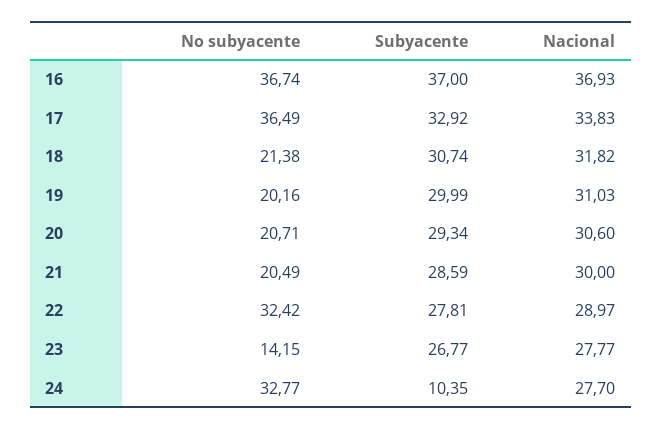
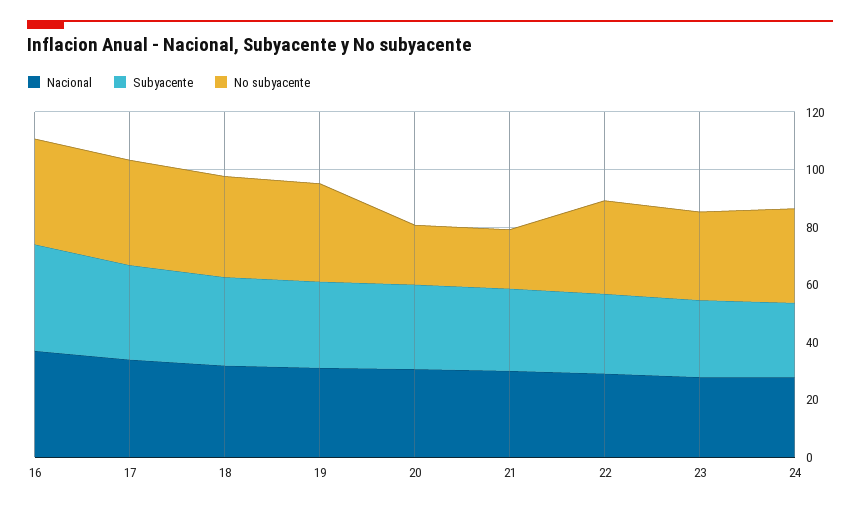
No subyacente, 18: 21.38 -> 35
No subyacente, 19: 20.16 -> 35
No subyacente, 23: 14.15 -> 30
Subyacente, 24: 10.35 -> 25

